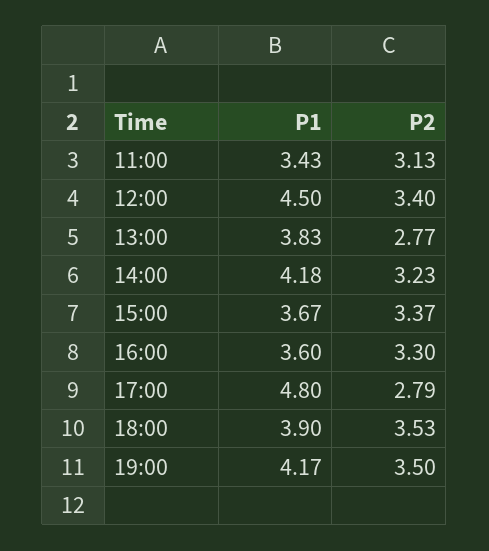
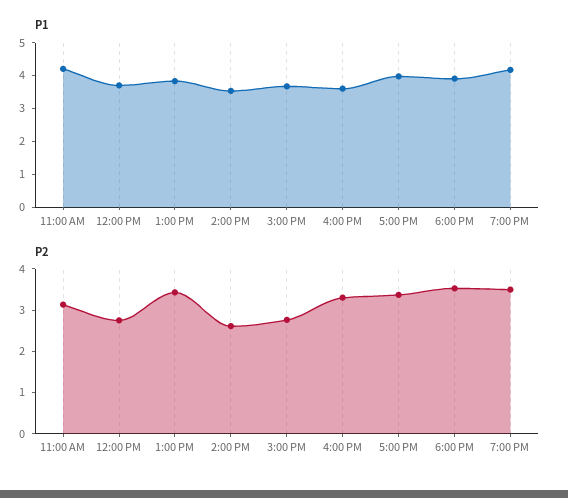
P1, 11:00: 3.43 -> 4.25
P1, 12:00: 4.5 -> 3.75
P2, 12:00: 3.4 -> 2.8
P2, 13:00: 2.77 -> 3.4
P1, 14:00: 4.18 -> 3.5
P2, 14:00: 3.23 -> 2.6
P2, 15:00: 3.37 -> 2.8
P1, 17:00: 4.8 -> 4
P2, 17:00: 2.79 -> 3.4

